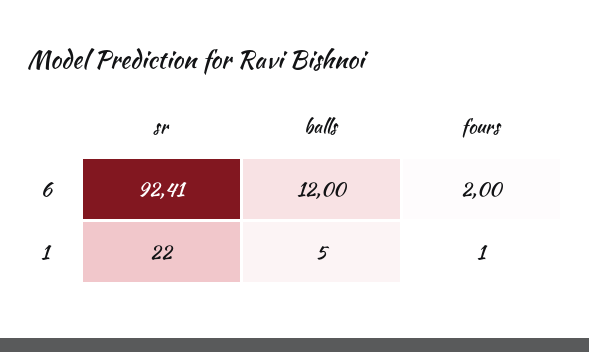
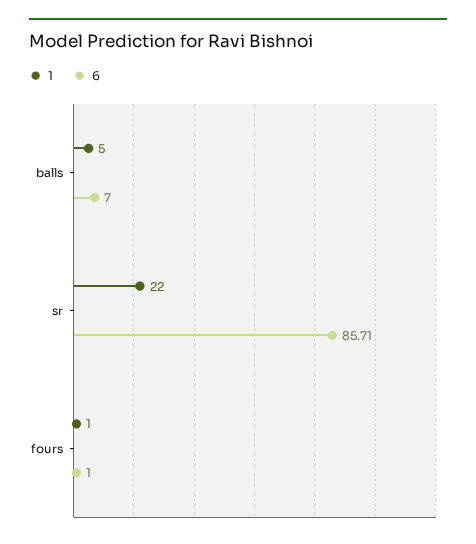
6, sr: 92.41 -> 85.71
6, balls: 12 -> 7
6, fours: 2 -> 1

